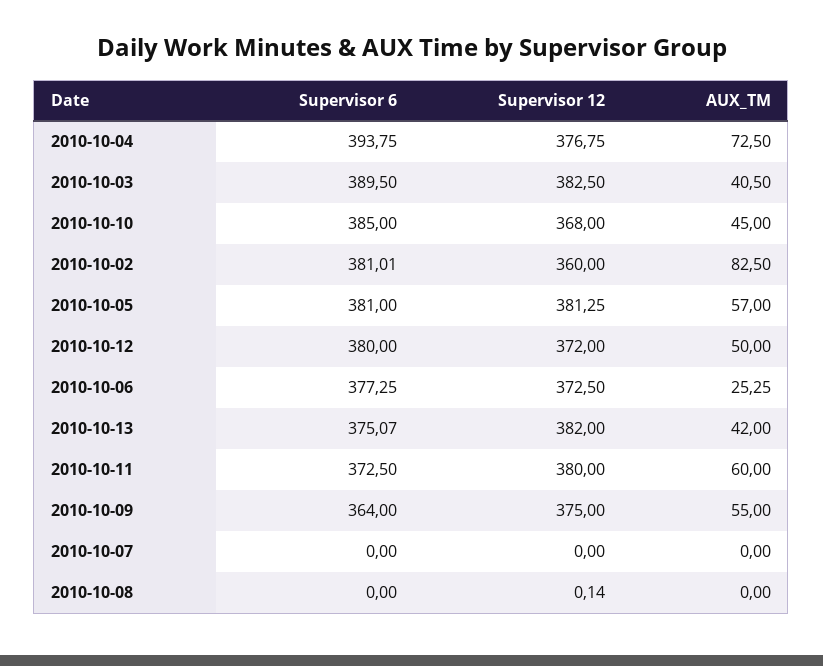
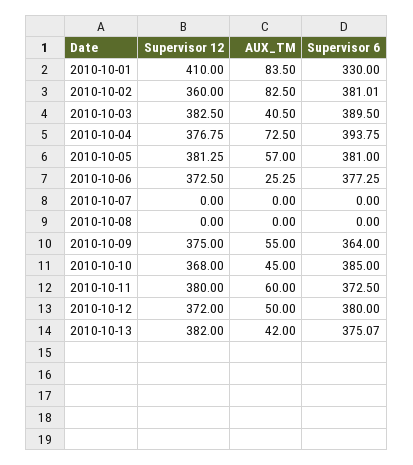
Supervisor 12, 2010-10-08: 0.14 -> 0
Supervisor 12, 2010-10-01: none -> 410
AUX_TM, 2010-10-01: none -> 83.5
Supervisor 6, 2010-10-01: none -> 330

